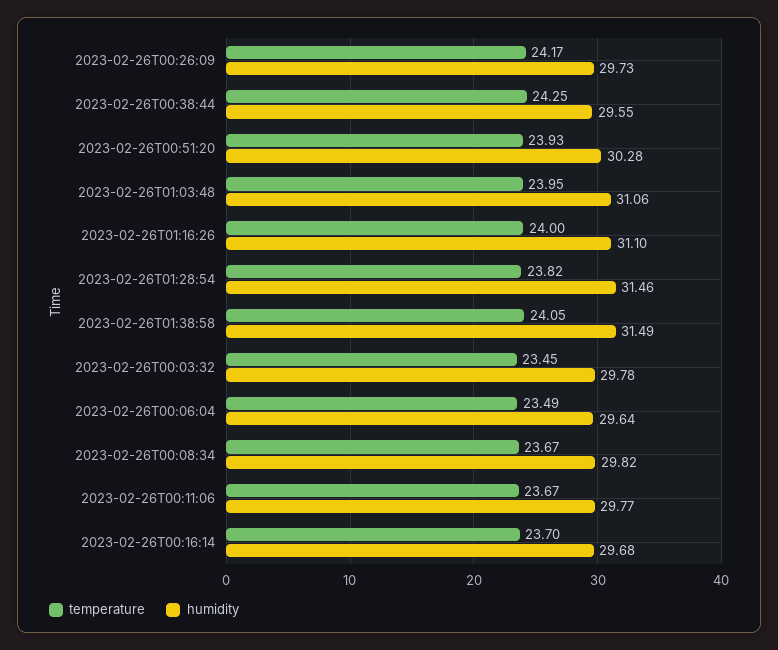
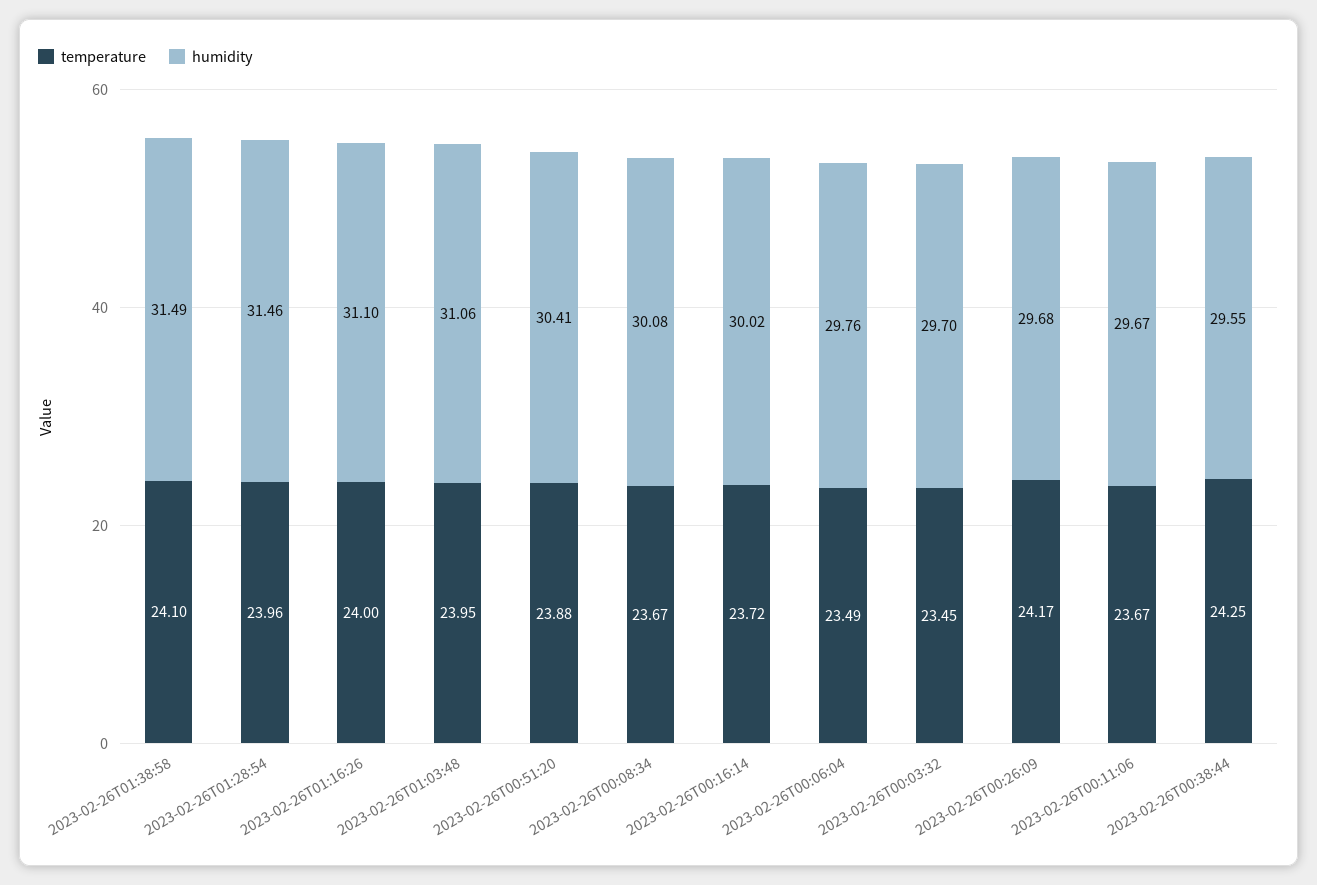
humidity, 2023-02-26T00:26:09: 29.73 -> 29.68
temperature, 2023-02-26T00:51:20: 23.93 -> 23.88
humidity, 2023-02-26T00:51:20: 30.28 -> 30.41
temperature, 2023-02-26T01:28:54: 23.82 -> 23.96
temperature, 2023-02-26T01:38:58: 24.05 -> 24.1
humidity, 2023-02-26T00:03:32: 29.78 -> 29.7
humidity, 2023-02-26T00:06:04: 29.64 -> 29.76
humidity, 2023-02-26T00:08:34: 29.82 -> 30.08
humidity, 2023-02-26T00:11:06: 29.77 -> 29.67
temperature, 2023-02-26T00:16:14: 23.7 -> 23.72
humidity, 2023-02-26T00:16:14: 29.68 -> 30.02

